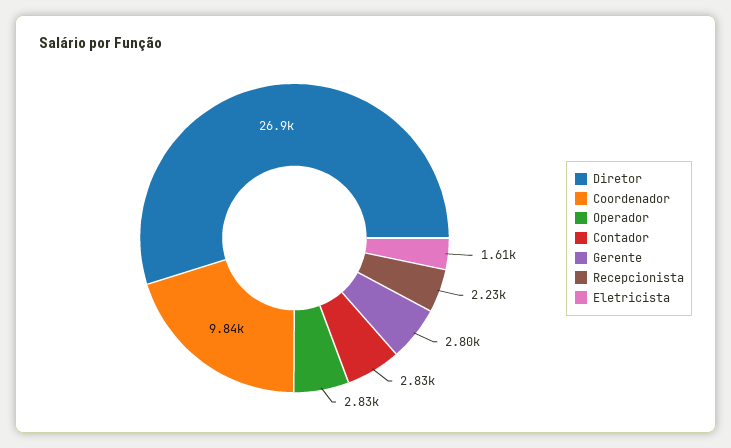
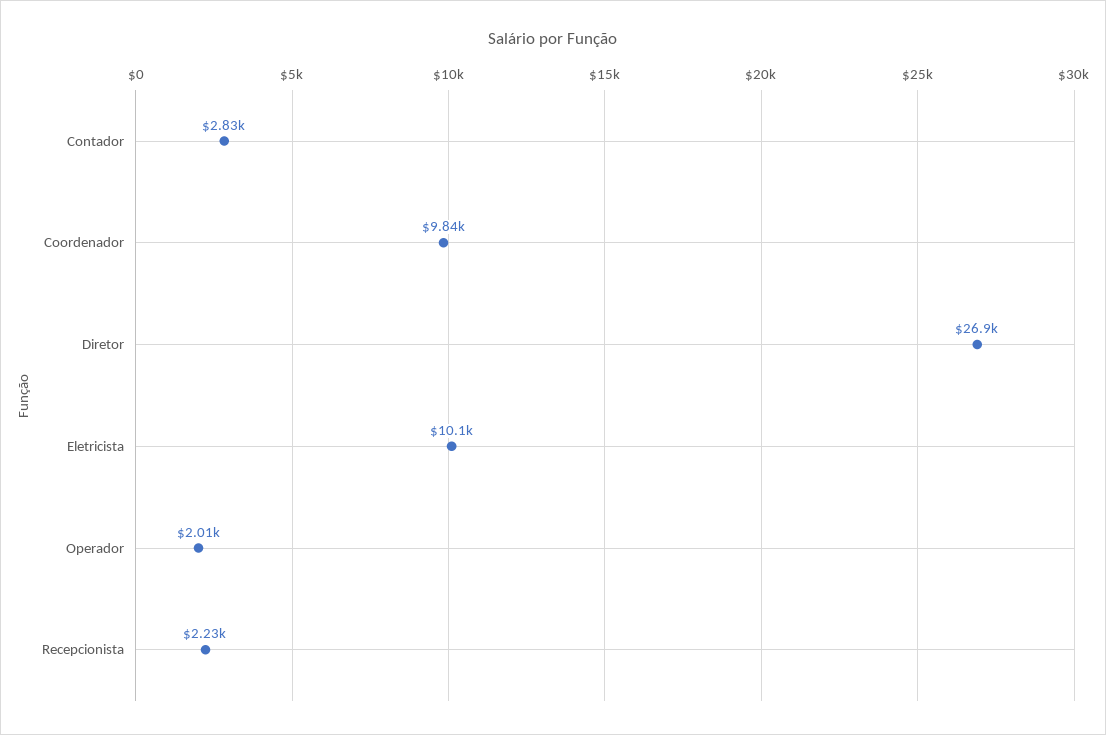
Operador: 2830 -> 2010
Gerente: 2800 -> none
Eletricista: 1610 -> 10100

